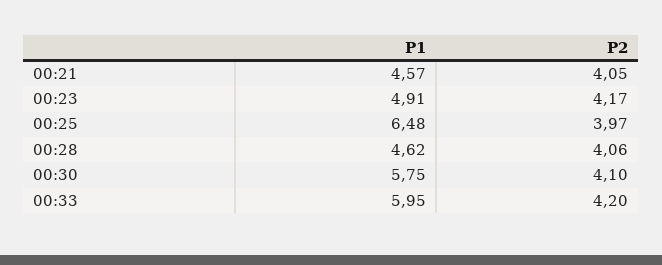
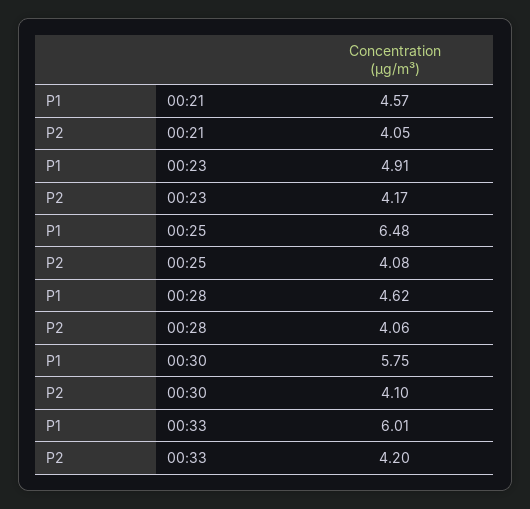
P2, 00:25: 3.97 -> 4.08
P1, 00:33: 5.95 -> 6.01

